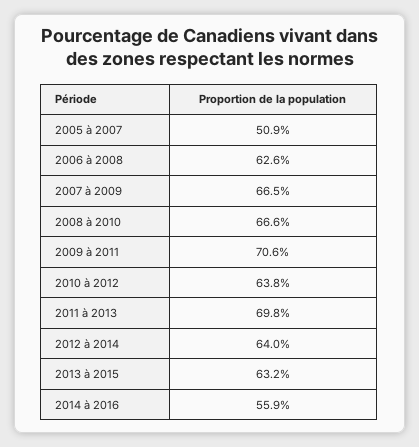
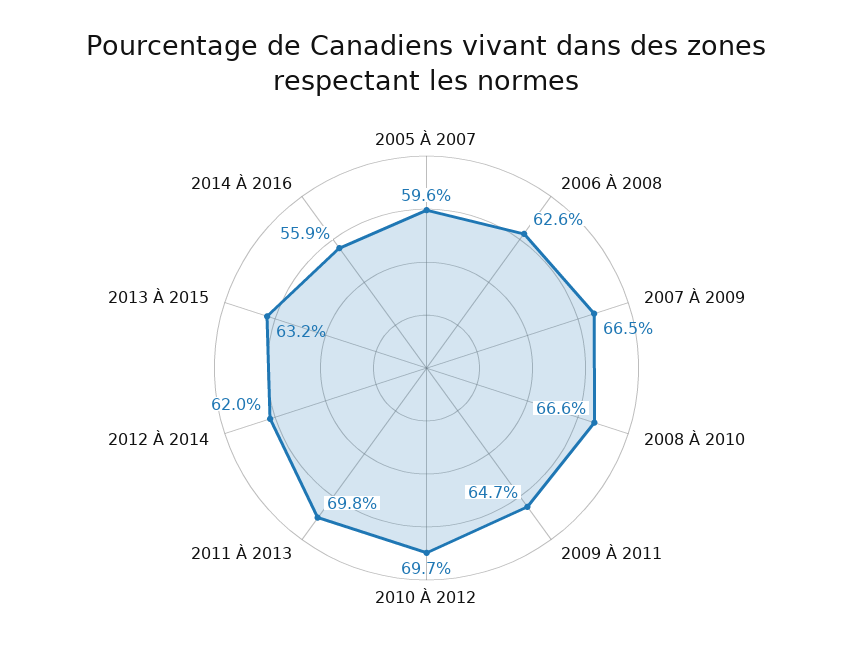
2005 à 2007: 50.9 -> 59.6
2009 à 2011: 70.6 -> 64.7
2010 à 2012: 63.8 -> 69.7
2012 à 2014: 64 -> 62

